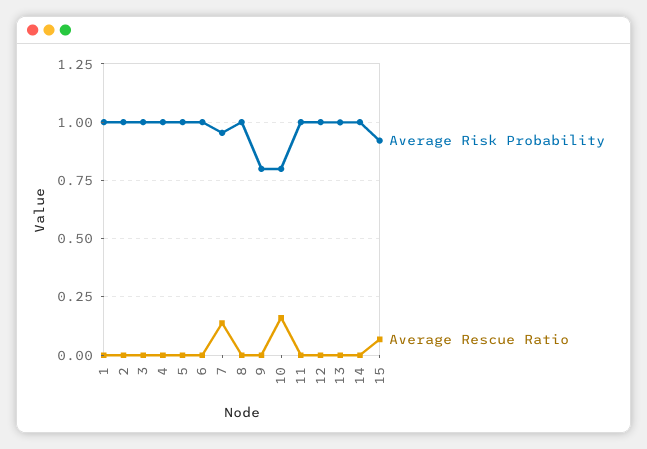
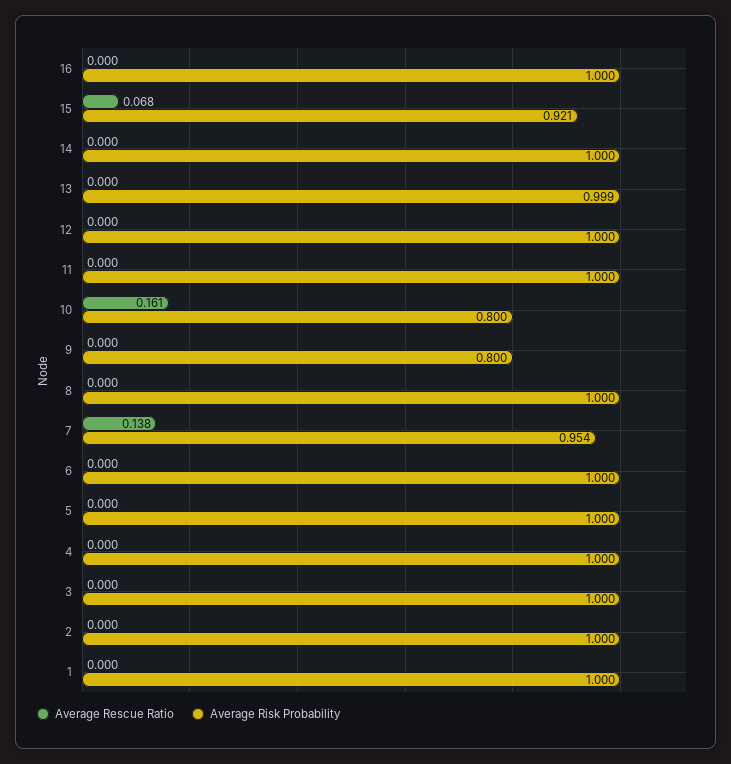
Average Rescue Ratio, 16: none -> 0
Average Risk Probability, 16: none -> 1

